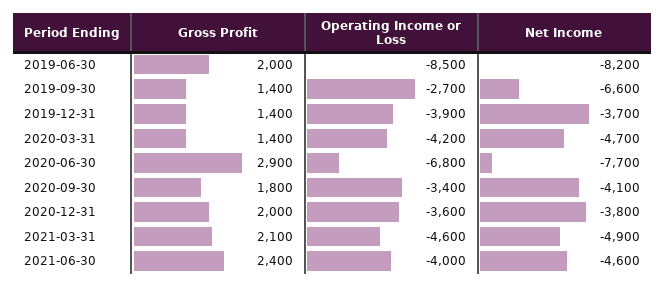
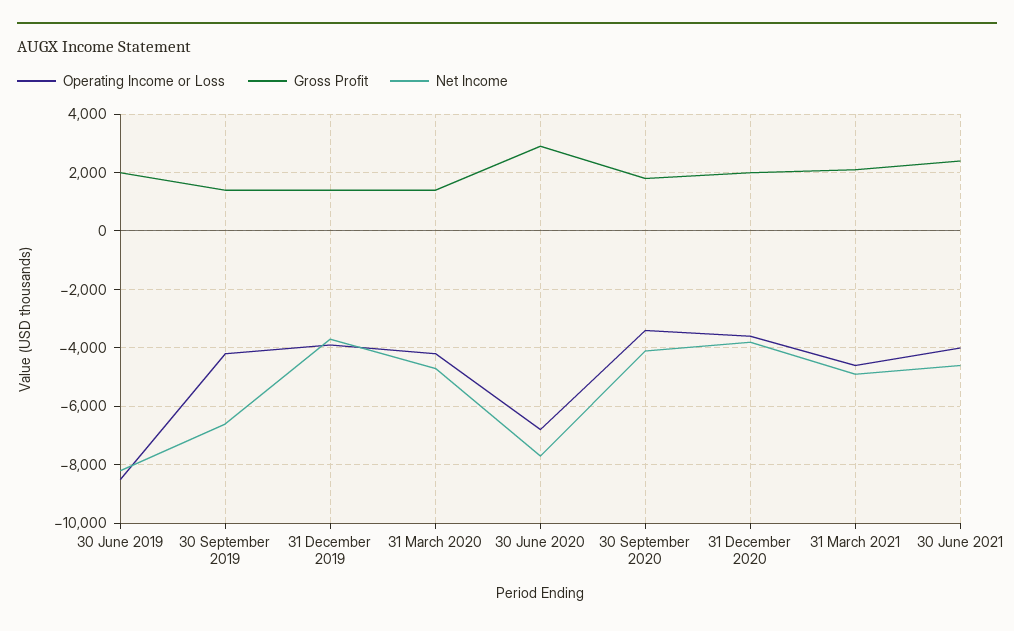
Operating Income or Loss, 2019-09-30: -2700 -> -4250

